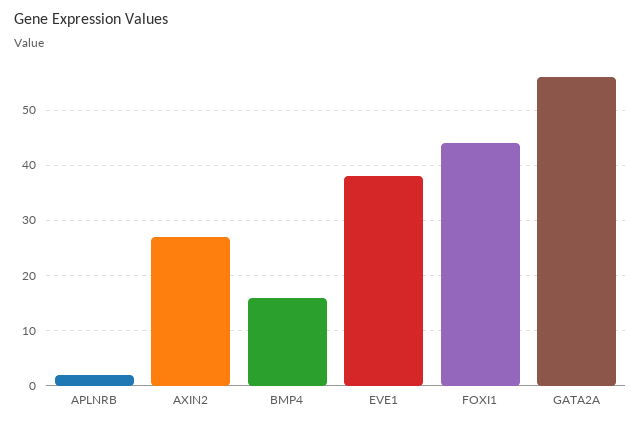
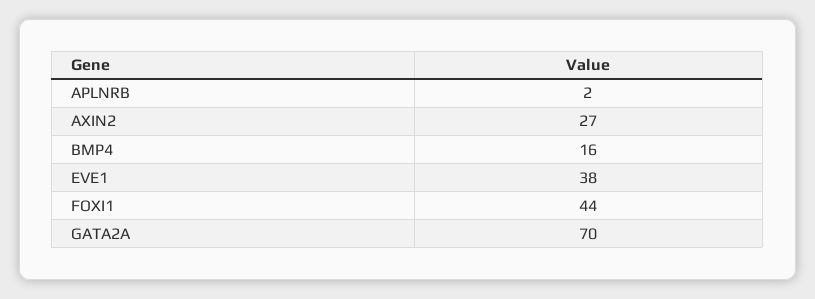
GATA2A: 55 -> 70

